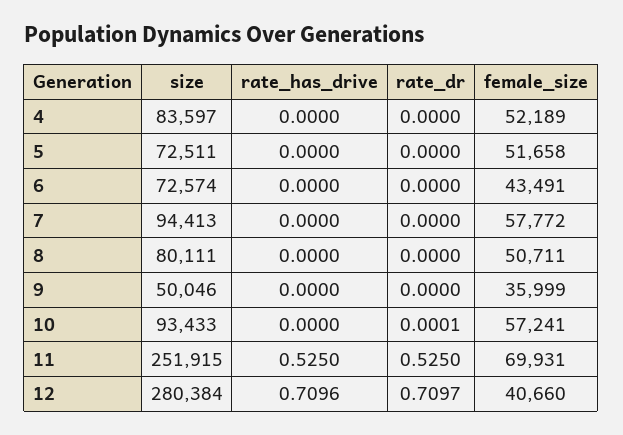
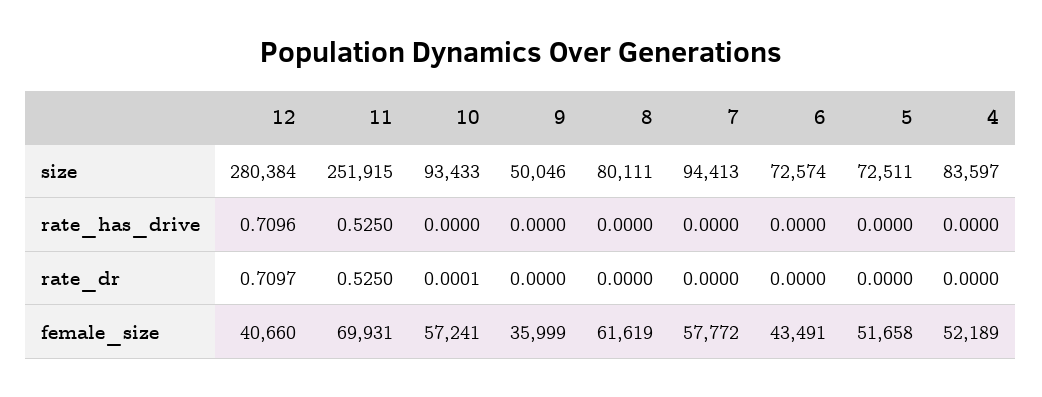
female_size, 8: 50711 -> 61619

